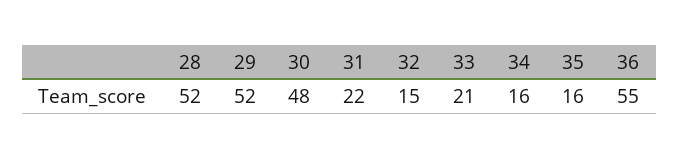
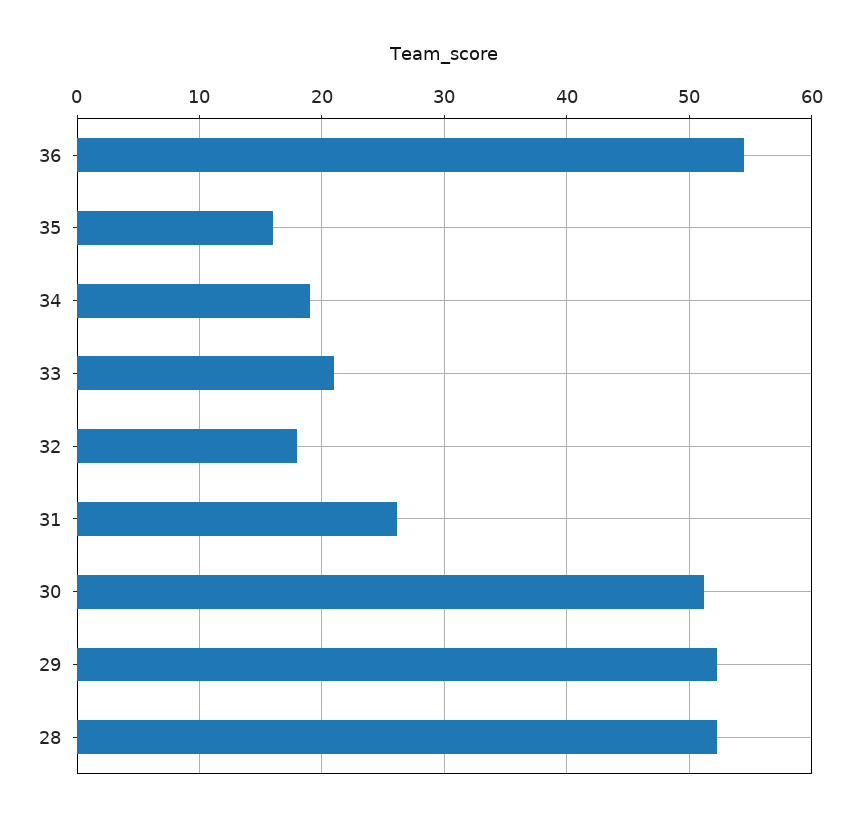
30: 48 -> 51
31: 22 -> 26
32: 15 -> 18
34: 16 -> 19

